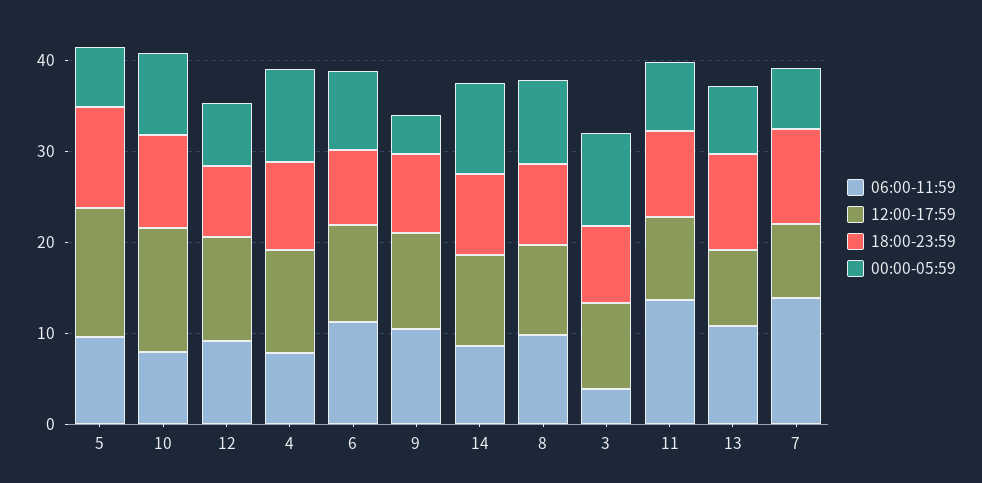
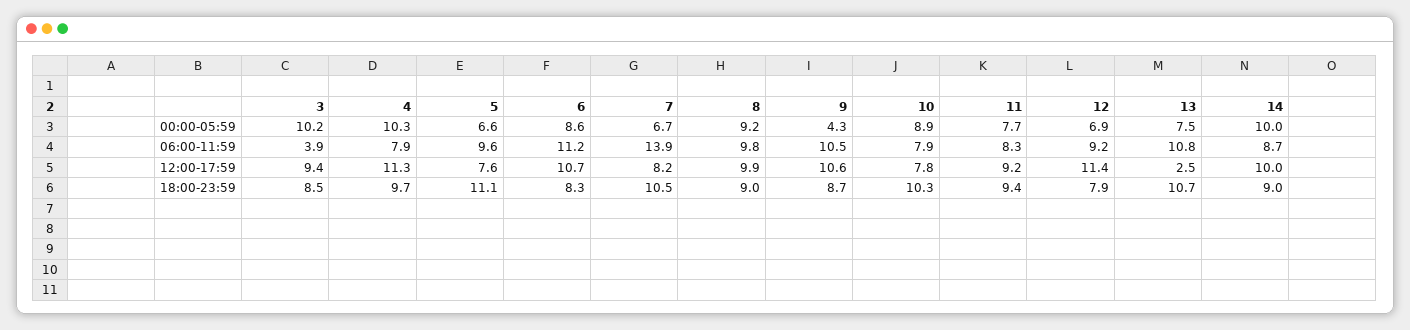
12:00-17:59, 5: 14 -> 7.6
12:00-17:59, 10: 14 -> 7.8
06:00-11:59, 11: 14 -> 8.3
12:00-17:59, 13: 8 -> 2.5

